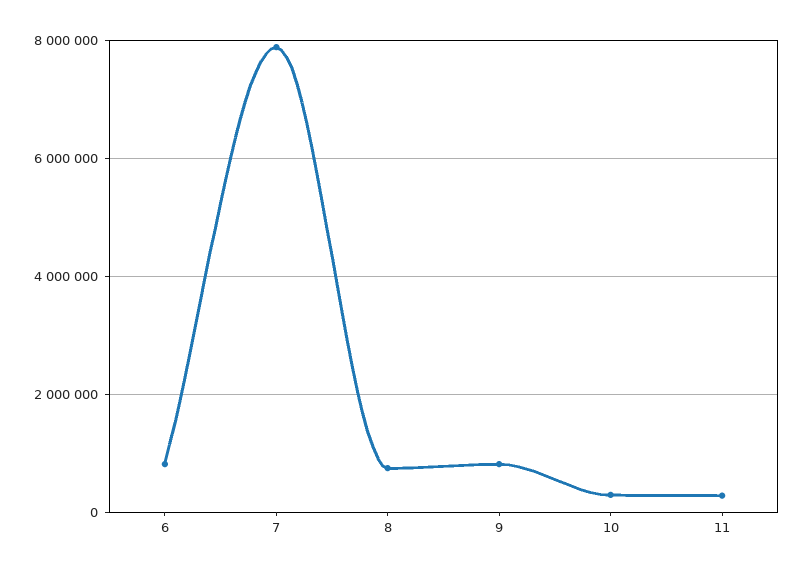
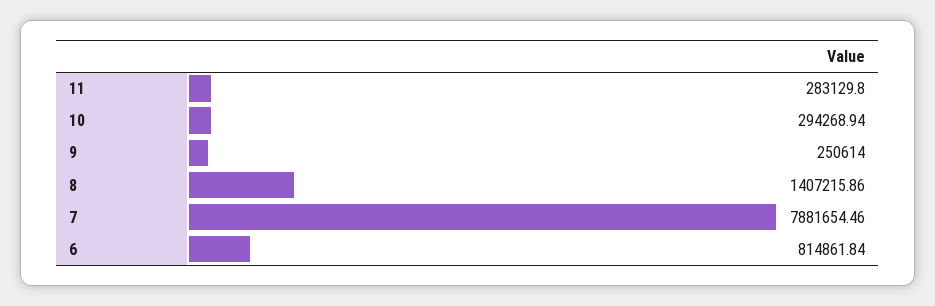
8: 800000 -> 1407215.86
9: 800000 -> 250614

